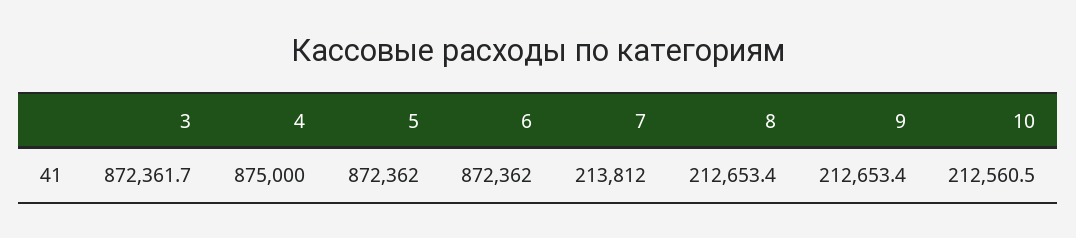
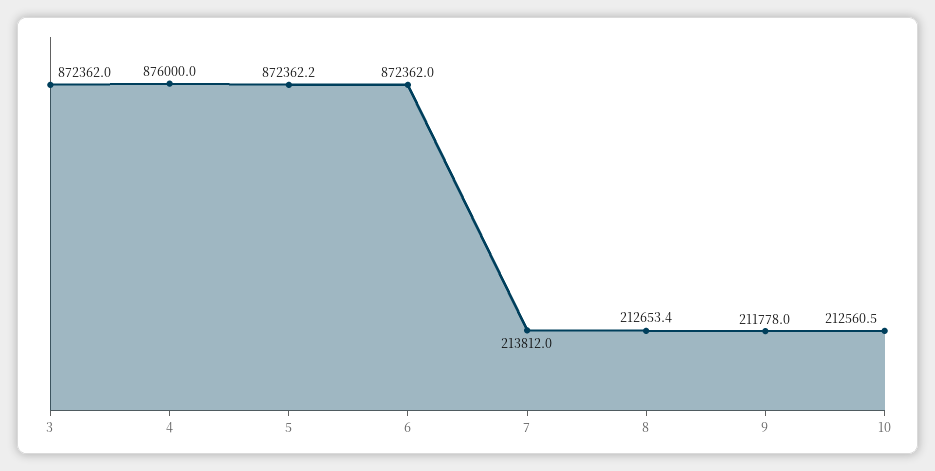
3: 872361.7 -> 872362
4: 875000 -> 876000
5: 872362 -> 872362.2
9: 212653.4 -> 211778

